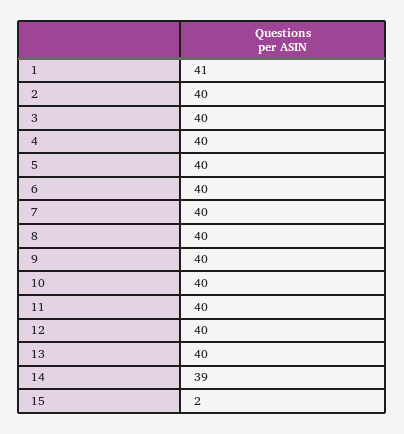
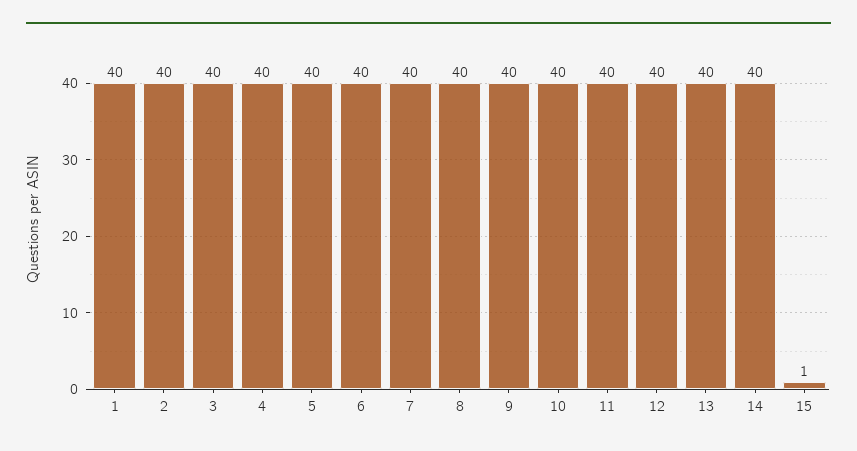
1: 41 -> 40
14: 39 -> 40
15: 2 -> 1

